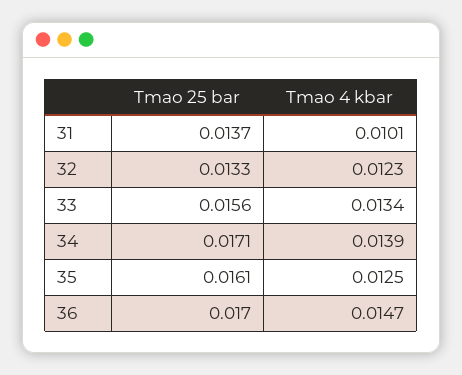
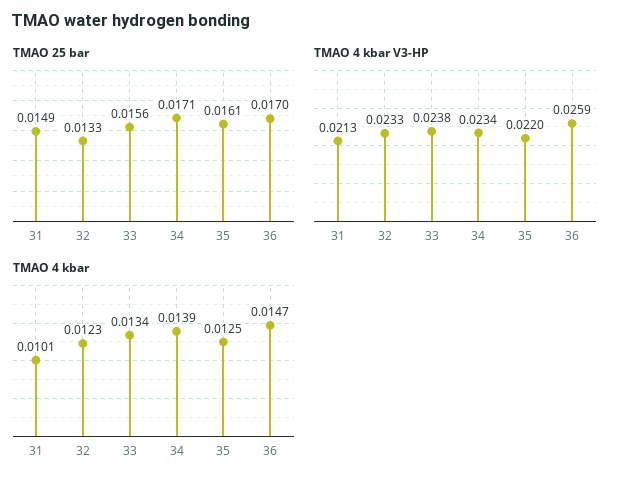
Tmao 25 bar, 31: 0.0137 -> 0.0149
TMAO 4 kbar V3-HP, 31: none -> 0.0213
TMAO 4 kbar V3-HP, 32: none -> 0.0233
TMAO 4 kbar V3-HP, 33: none -> 0.0238
TMAO 4 kbar V3-HP, 34: none -> 0.0234
TMAO 4 kbar V3-HP, 35: none -> 0.022
TMAO 4 kbar V3-HP, 36: none -> 0.0259

